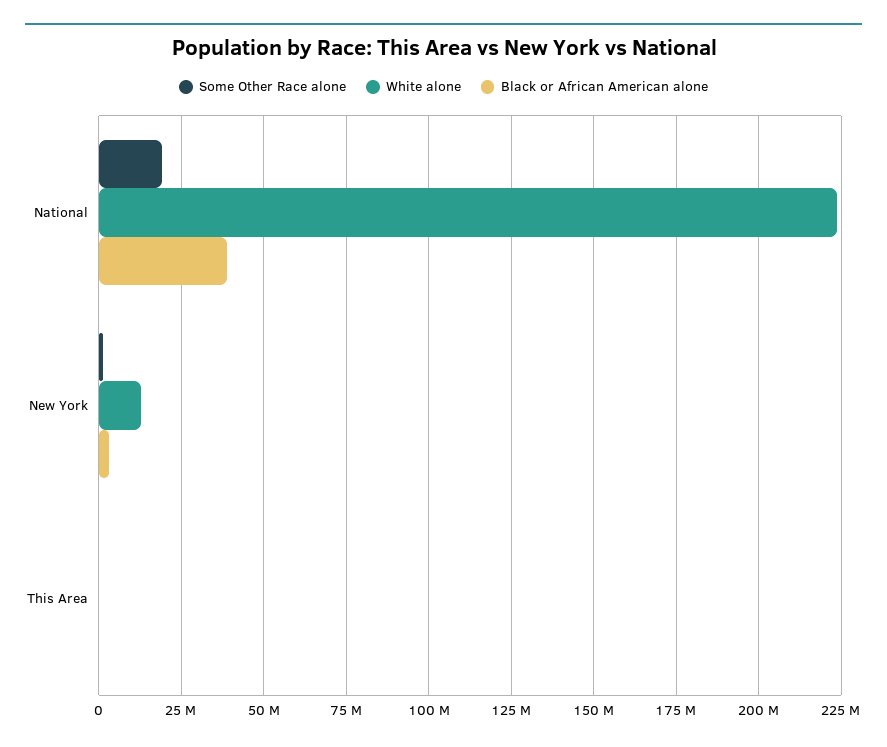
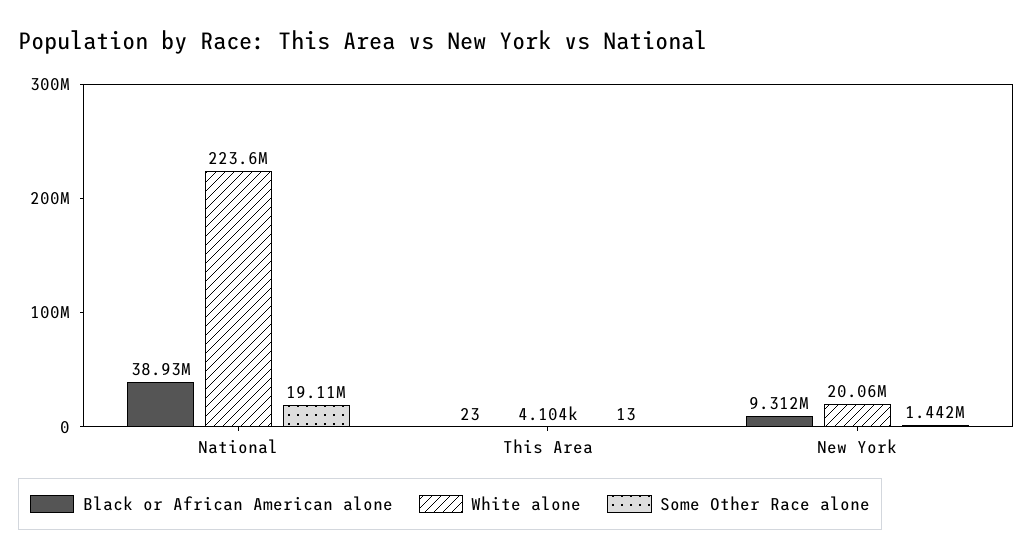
White alone, New York: 12500000 -> 20060000
Black or African American alone, New York: 2500000 -> 9312000

